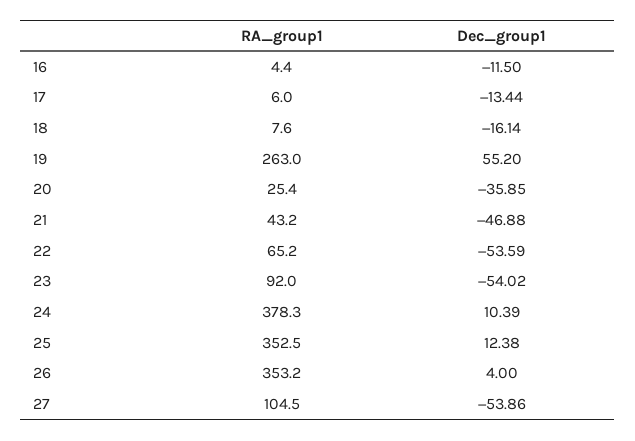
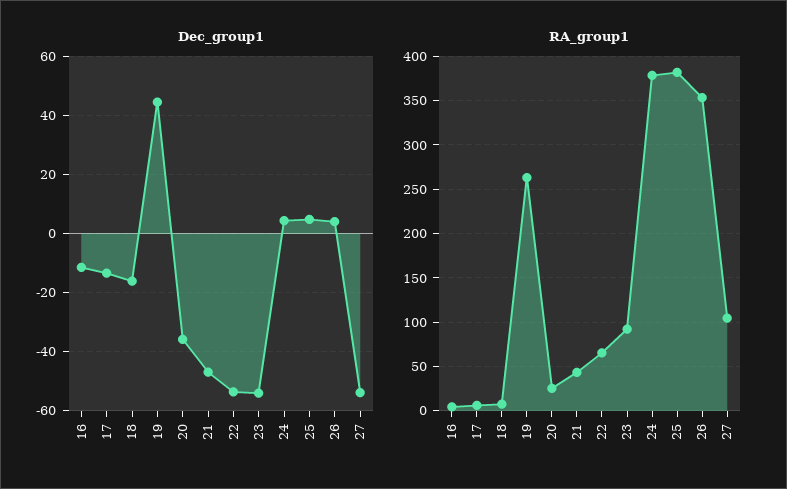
Dec_group1, 19: 55.2 -> 45
Dec_group1, 24: 10.39 -> 5
RA_group1, 25: 352.5 -> 380
Dec_group1, 25: 12.38 -> 5

